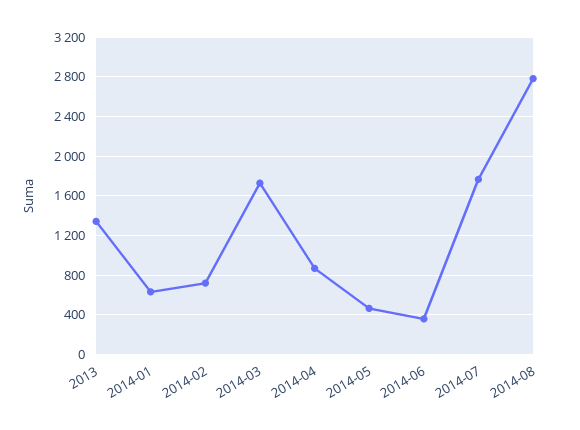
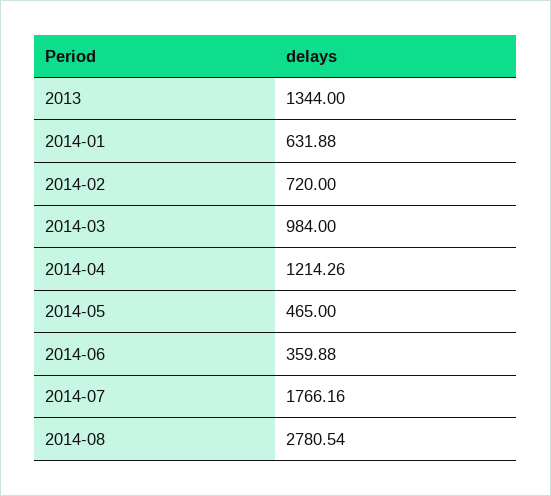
2014-03: 1700 -> 984
2014-04: 900 -> 1214.26

